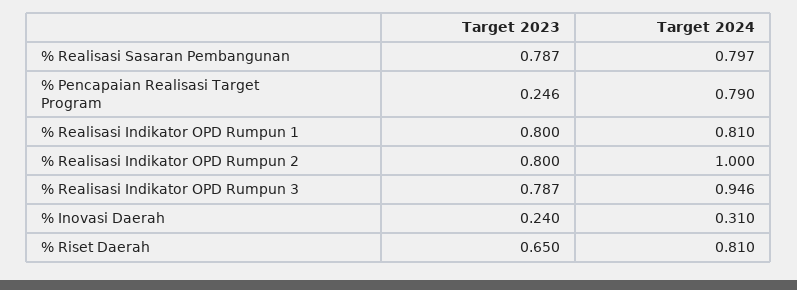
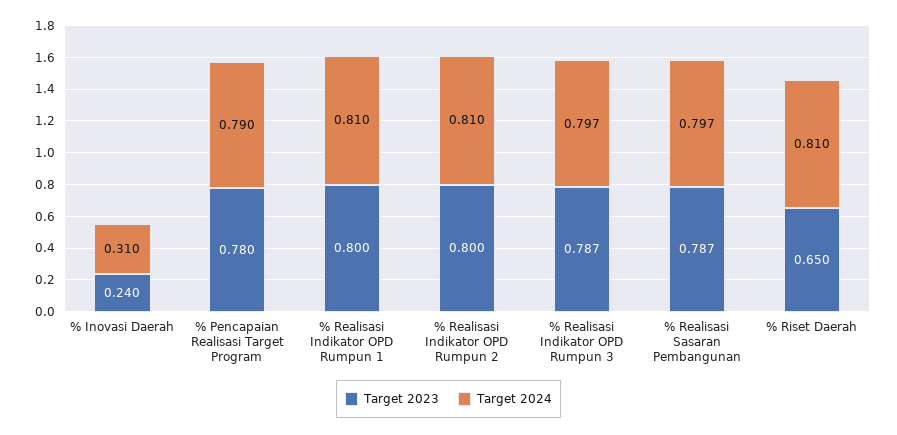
Target 2023, % Pencapaian Realisasi Target Program: 0.246 -> 0.78
Target 2024, % Realisasi Indikator OPD Rumpun 2: 1 -> 0.81
Target 2024, % Realisasi Indikator OPD Rumpun 3: 0.946 -> 0.797

